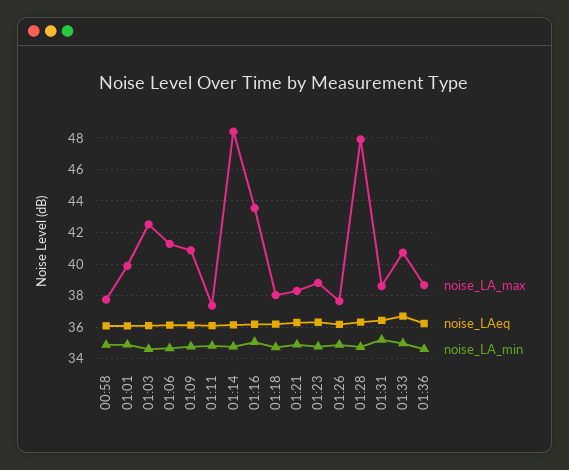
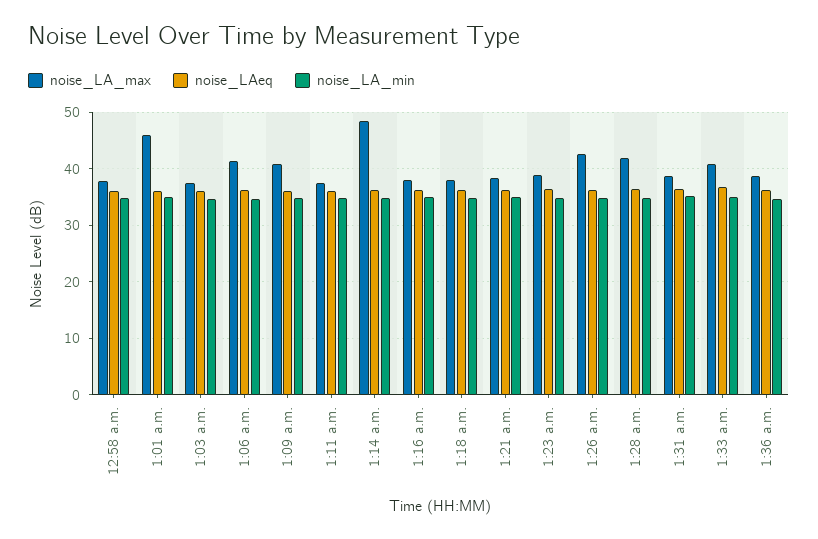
noise_LA_max, 01:01: 40 -> 46
noise_LA_max, 01:03: 42.5 -> 38
noise_LA_max, 01:16: 43.5 -> 38
noise_LA_max, 01:26: 37.5 -> 42
noise_LA_max, 01:28: 48 -> 42

